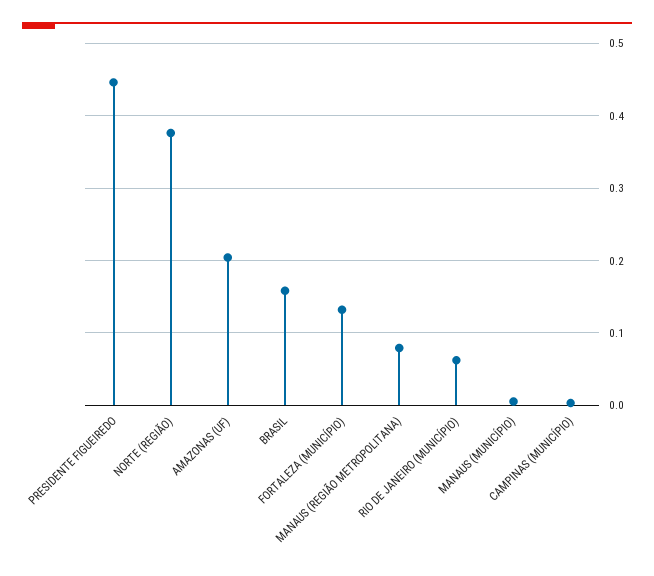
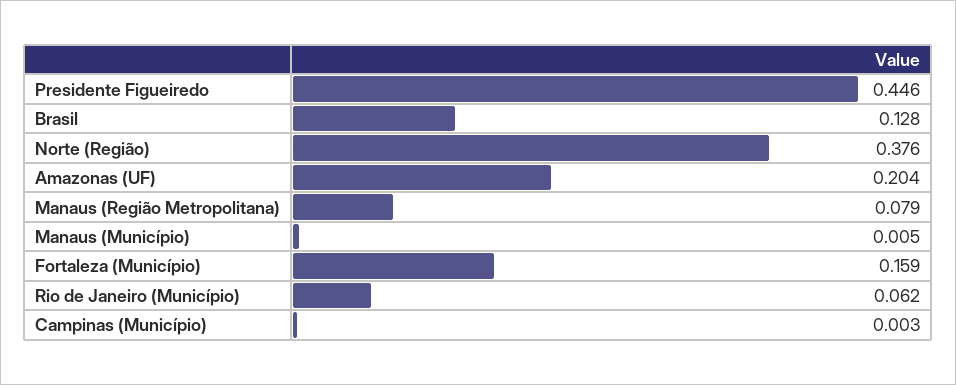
BRASIL: 0.16 -> 0.128
FORTALEZA (MUNICÍPIO): 0.13 -> 0.159

